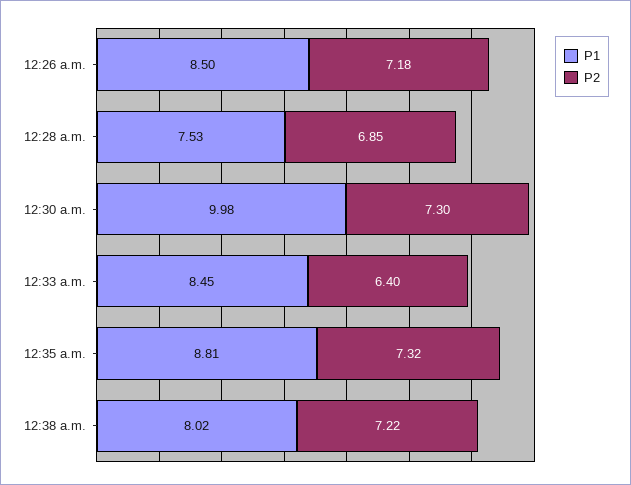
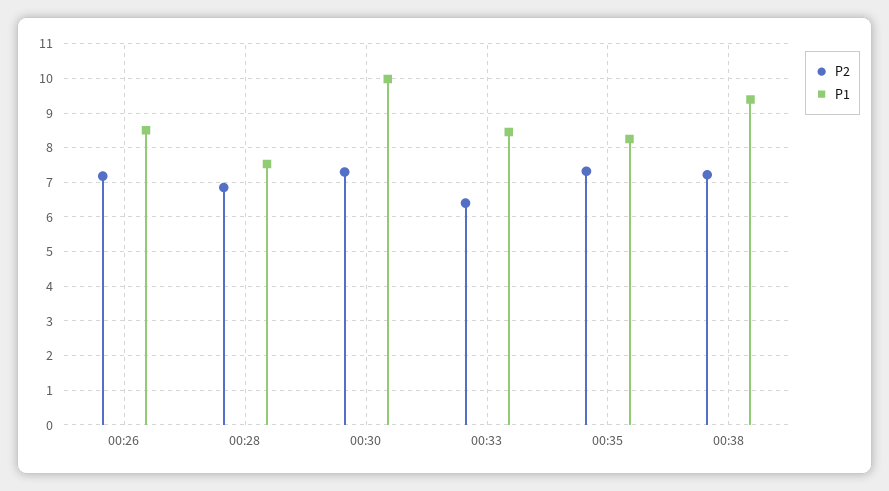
P1, 12:35 a.m.: 8.81 -> 8.2
P1, 12:38 a.m.: 8.02 -> 9.4

